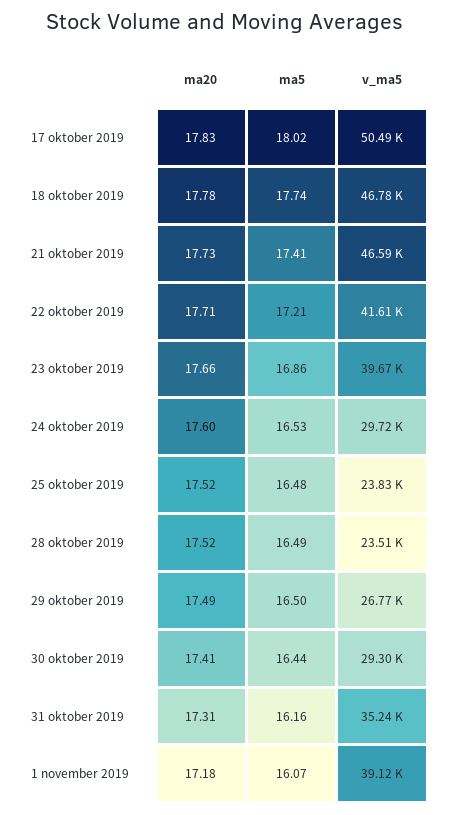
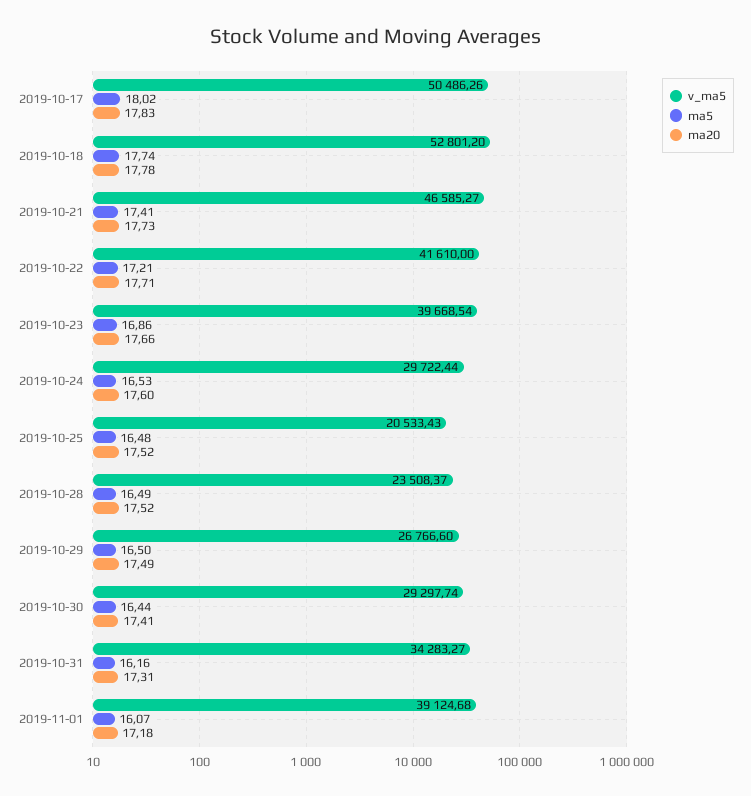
v_ma5, 18 oktober 2019: 46780 -> 52801.2
v_ma5, 25 oktober 2019: 23830 -> 20533.43
v_ma5, 31 oktober 2019: 35240 -> 34283.27

